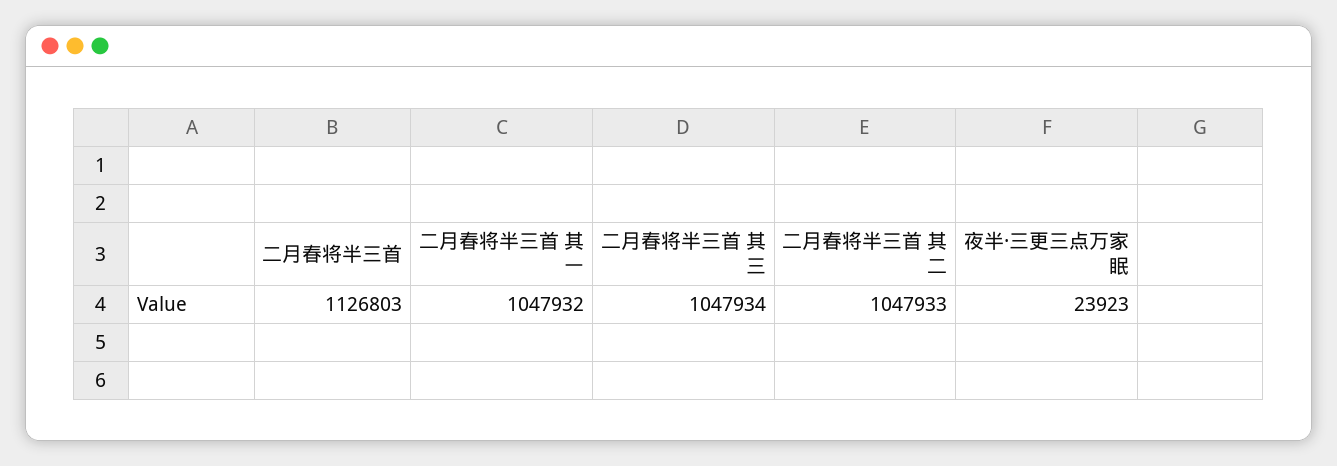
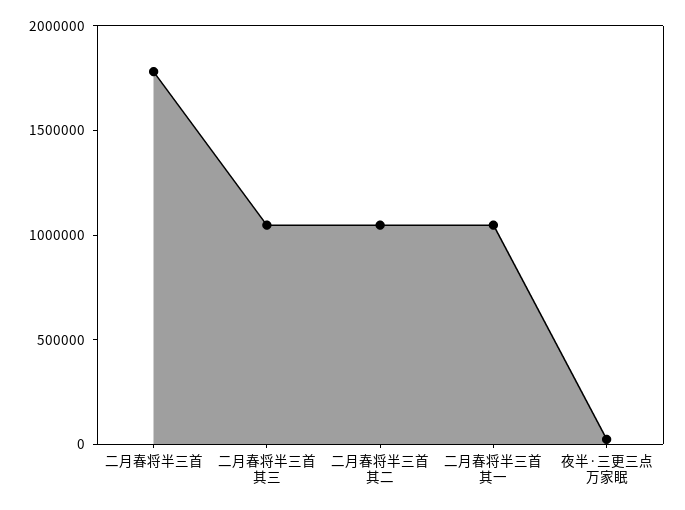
二月春将半三首: 1126803 -> 1800000

